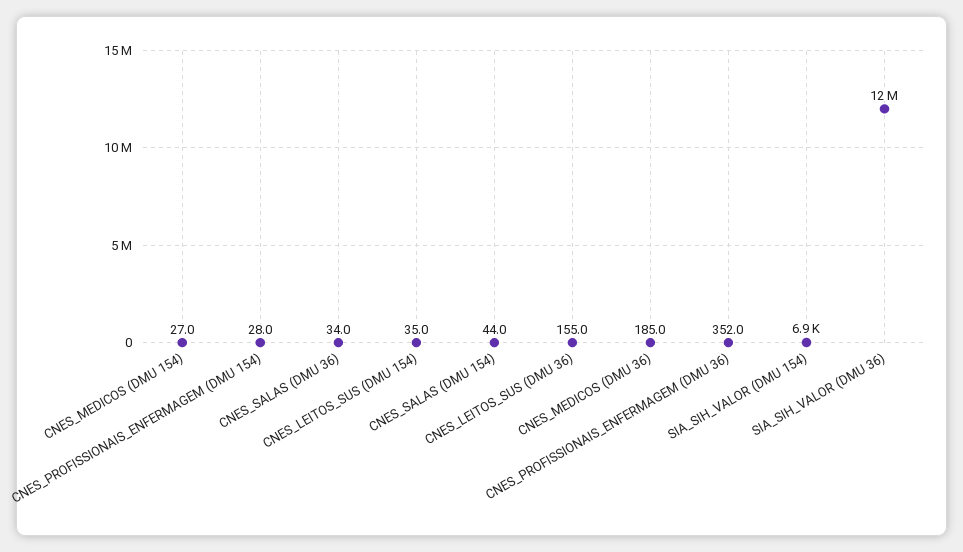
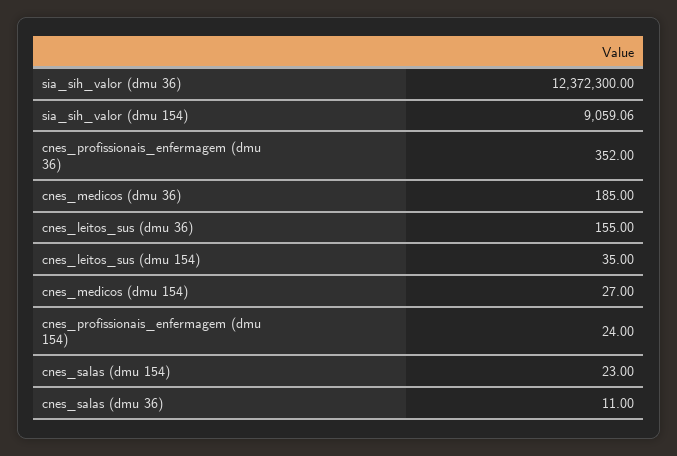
CNES_PROFISSIONAIS_ENFERMAGEM (DMU 154): 28 -> 24
CNES_SALAS (DMU 36): 34 -> 11
CNES_SALAS (DMU 154): 44 -> 23
SIA_SIH_VALOR (DMU 154): 6900 -> 9059.06

